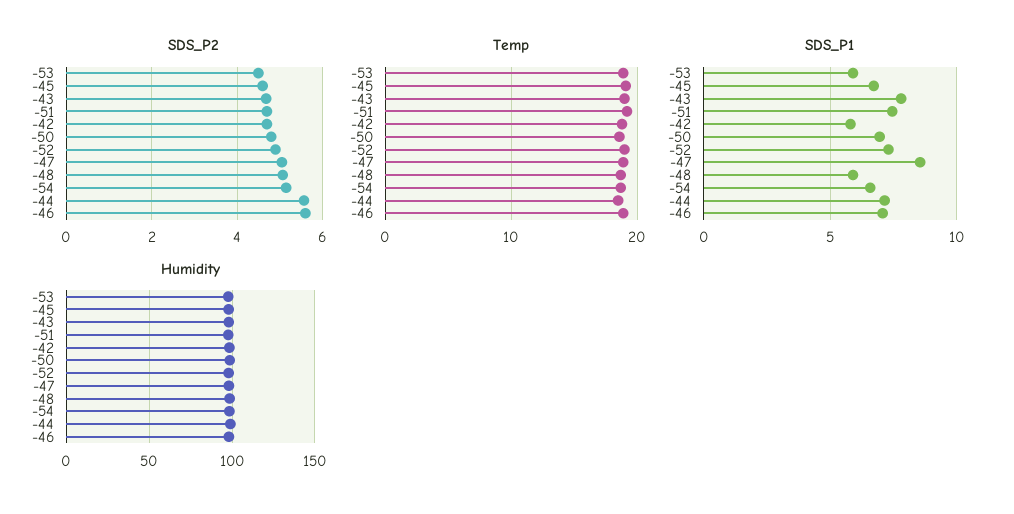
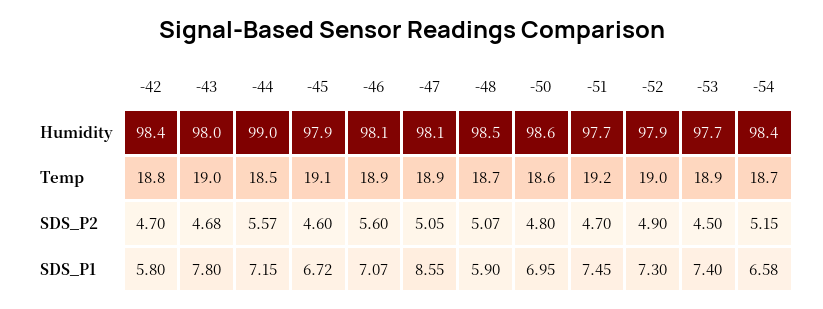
SDS_P1, -53: 6 -> 7.4

